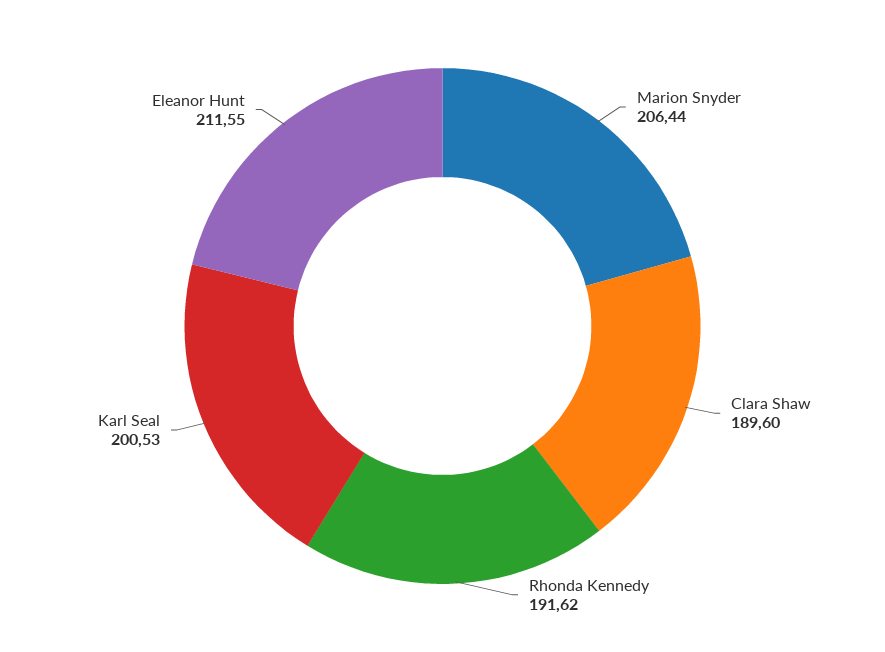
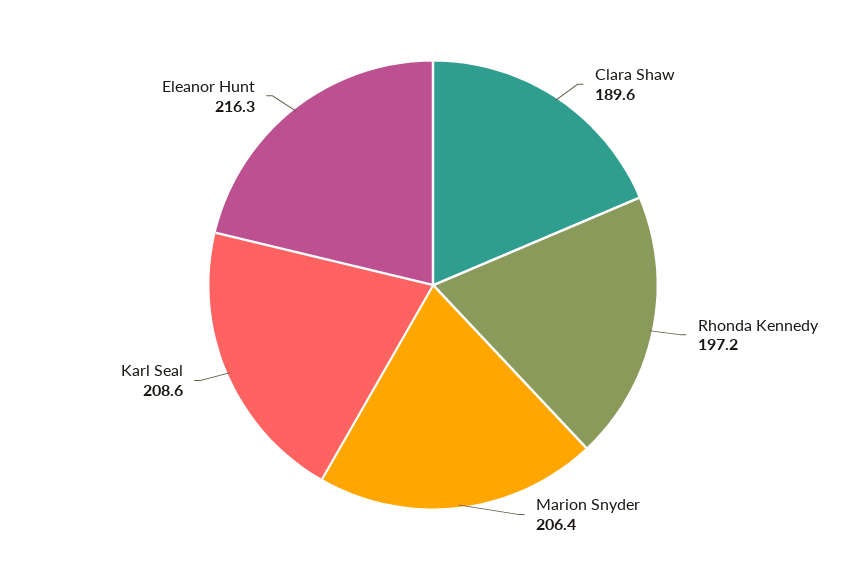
Rhonda Kennedy: 191.62 -> 197.2
Karl Seal: 200.53 -> 208.6
Eleanor Hunt: 211.55 -> 216.3

